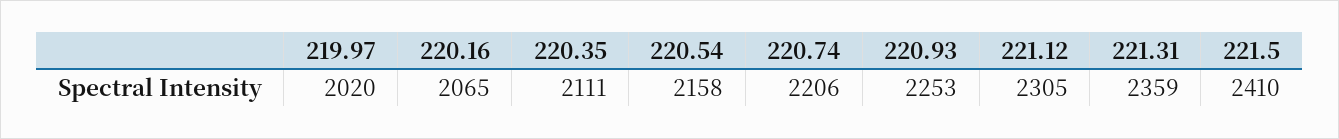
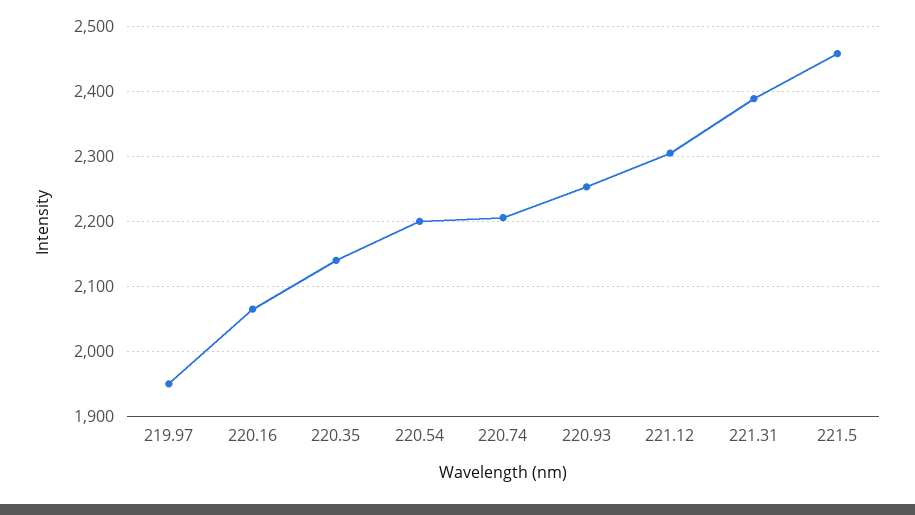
219.97: 2020 -> 1950
220.35: 2111 -> 2140
220.54: 2158 -> 2200
221.31: 2359 -> 2390
221.5: 2410 -> 2460

